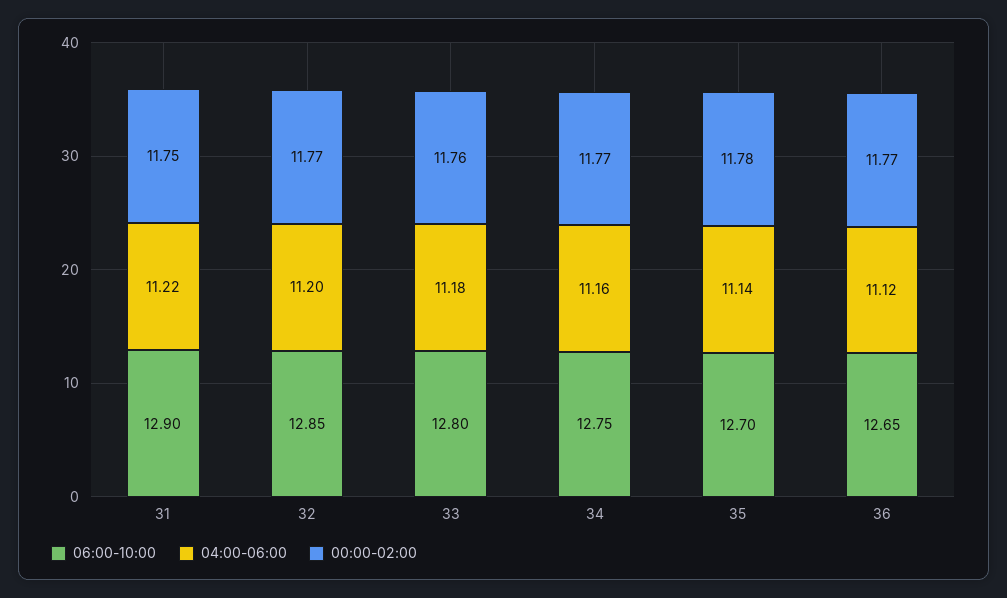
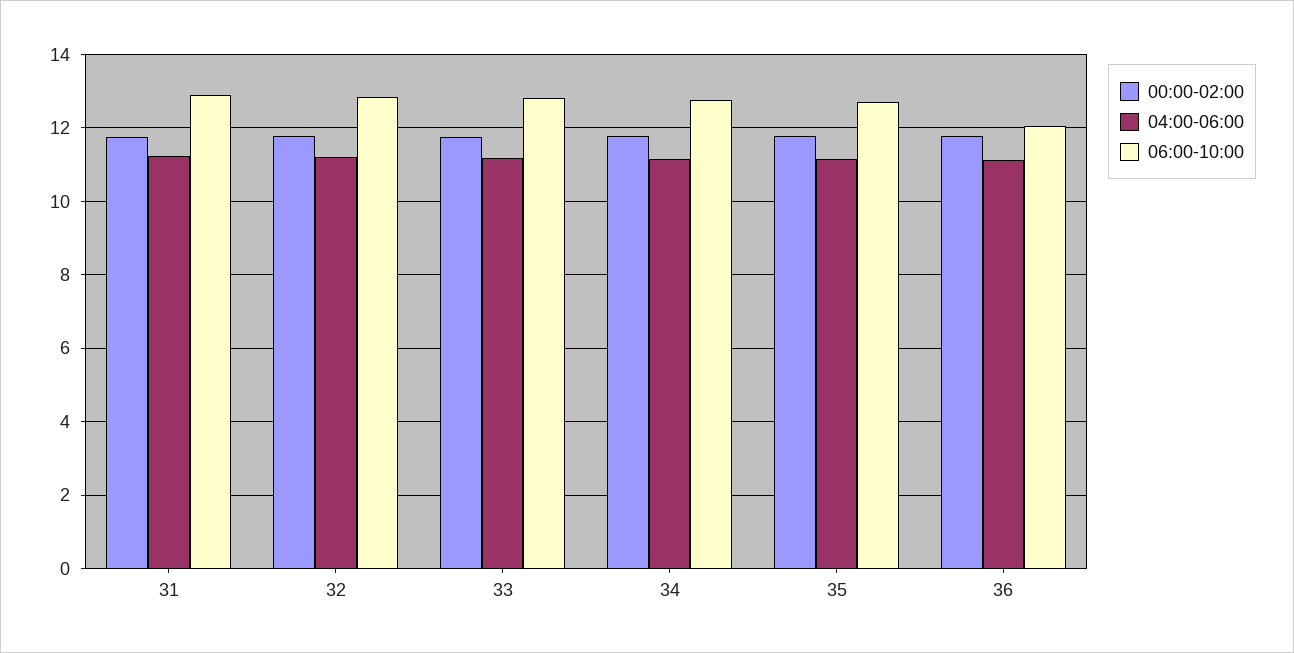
06:00-10:00, 36: 12.65 -> 12

